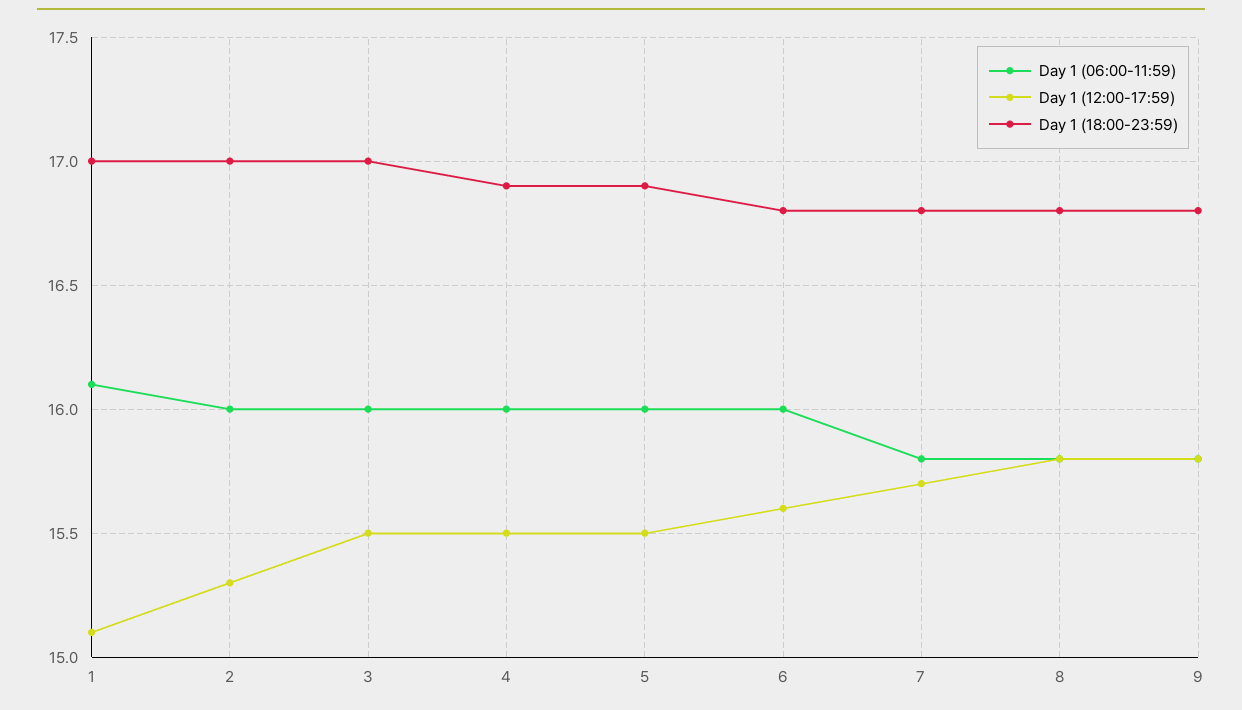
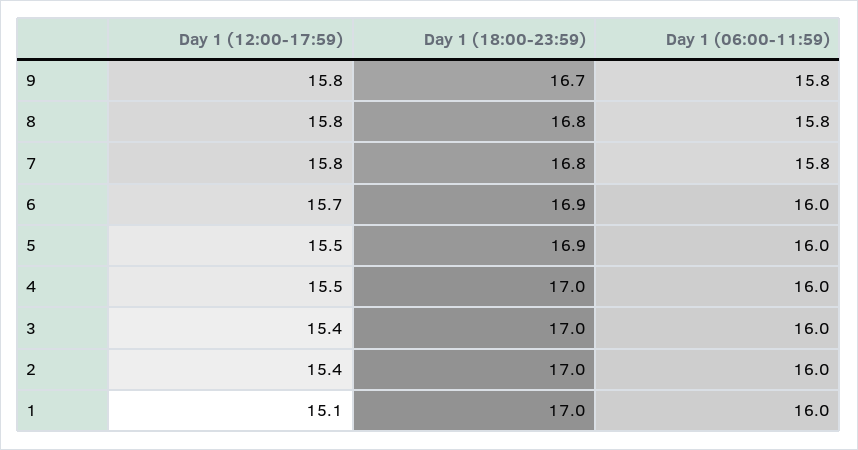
Day 1 (06:00-11:59), 1: 16.1 -> 16
Day 1 (12:00-17:59), 2: 15.3 -> 15.4
Day 1 (12:00-17:59), 3: 15.5 -> 15.4
Day 1 (18:00-23:59), 4: 16.9 -> 17
Day 1 (12:00-17:59), 6: 15.6 -> 15.7
Day 1 (18:00-23:59), 6: 16.8 -> 16.9
Day 1 (12:00-17:59), 7: 15.7 -> 15.8
Day 1 (18:00-23:59), 9: 16.8 -> 16.7

